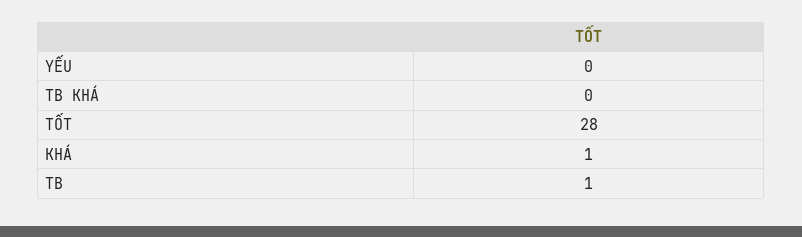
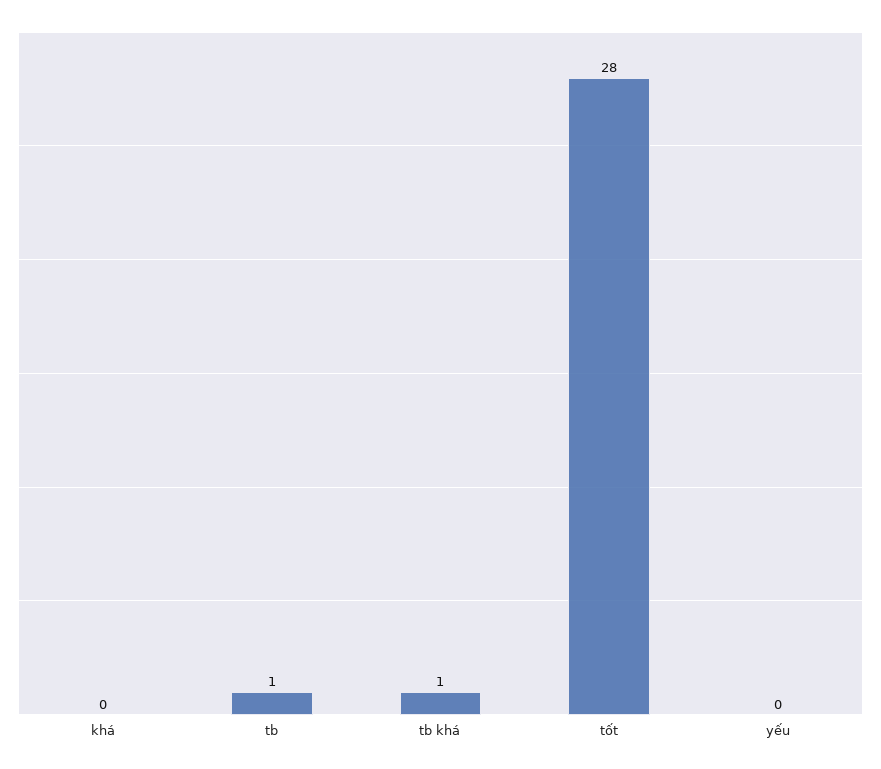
TB KHÁ: 0 -> 1
KHÁ: 1 -> 0

